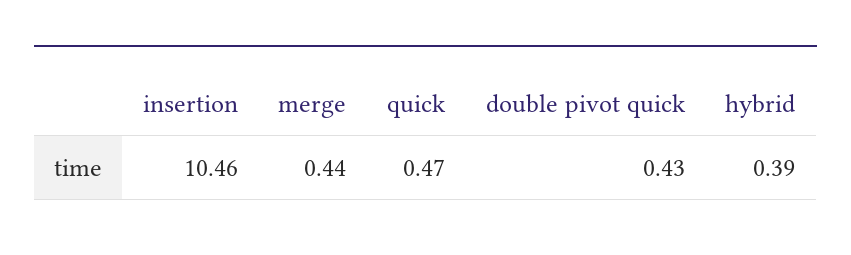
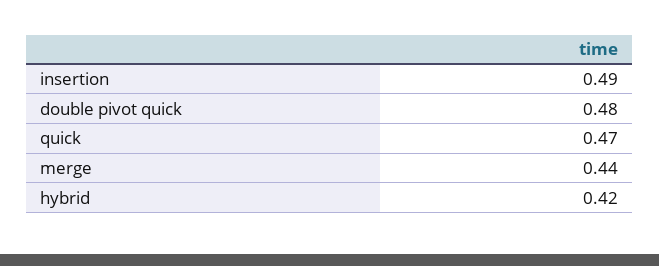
insertion: 10.46 -> 0.49
double pivot quick: 0.43 -> 0.48
hybrid: 0.39 -> 0.42

